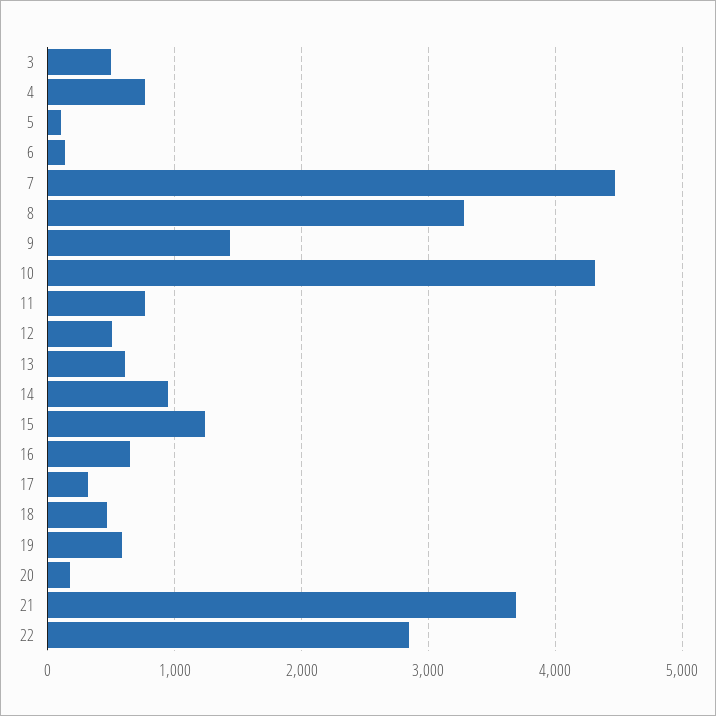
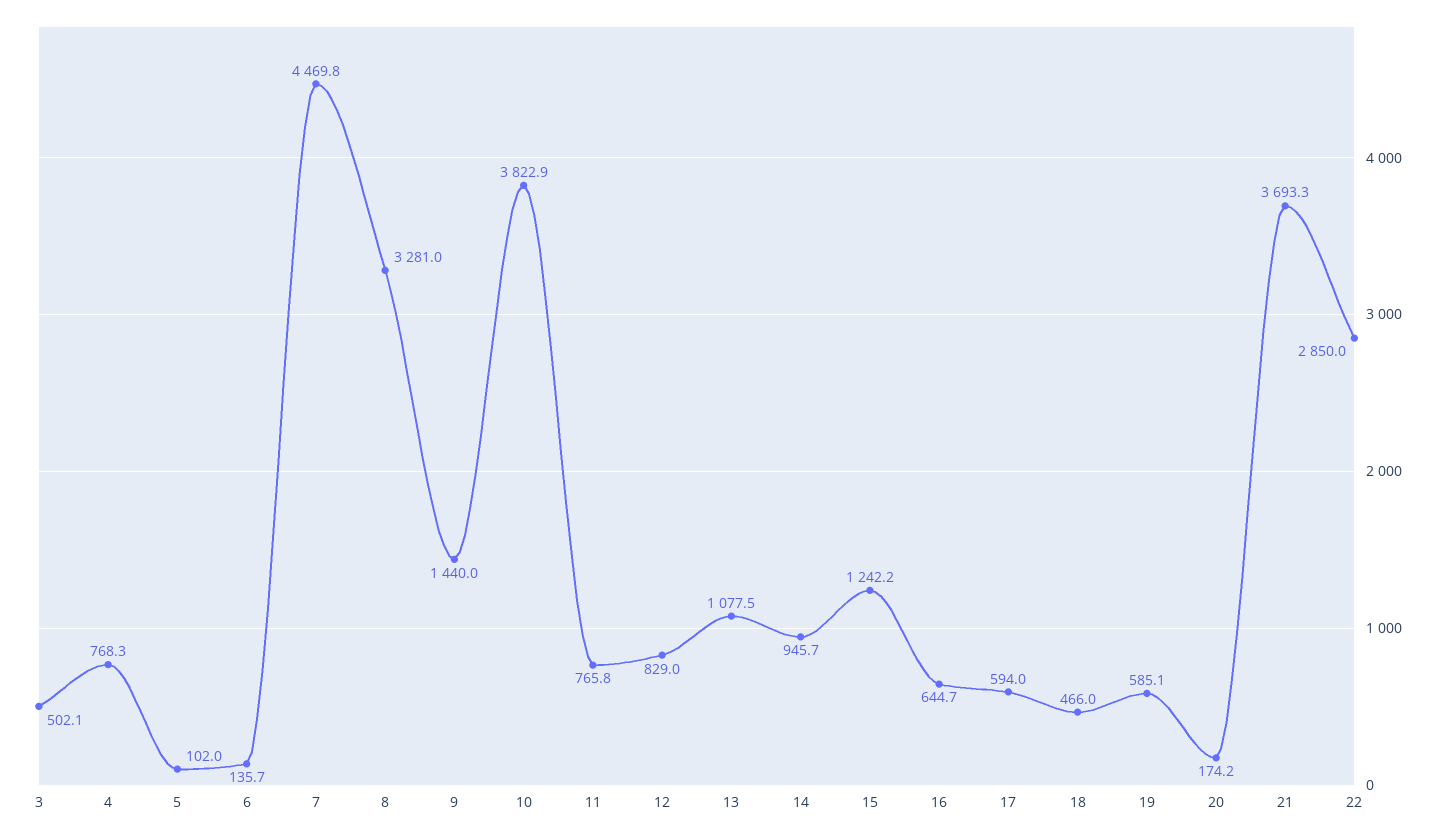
10: 4300 -> 3822.9
12: 500 -> 829
13: 600 -> 1077.5
17: 300 -> 594

